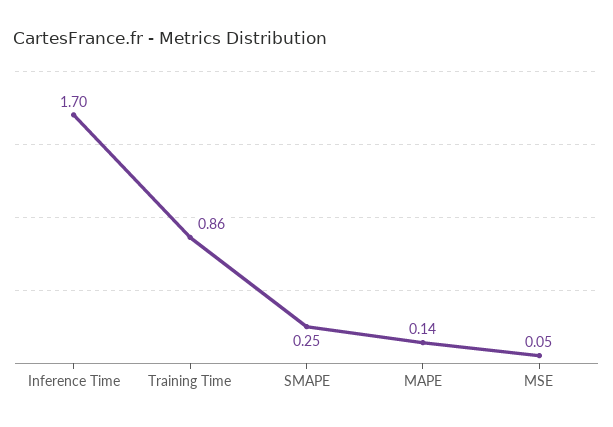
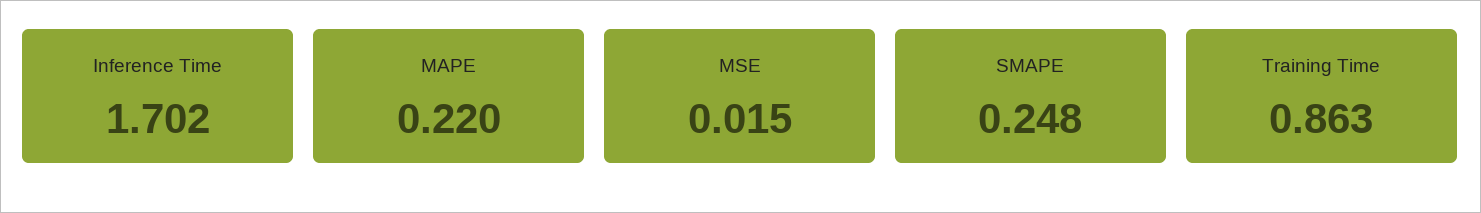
MAPE: 0.14 -> 0.22
MSE: 0.05 -> 0.015

